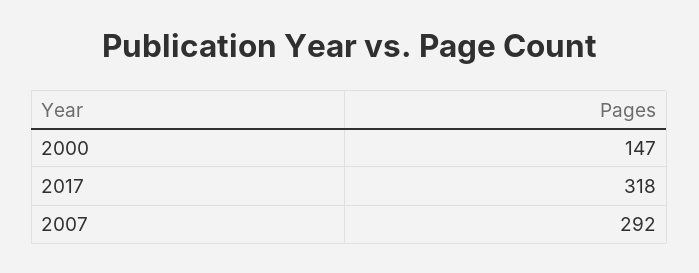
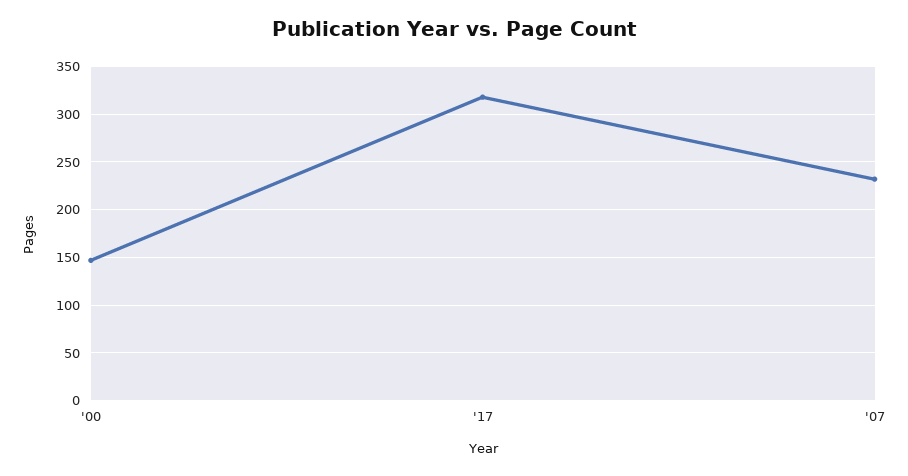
2007: 292 -> 230

